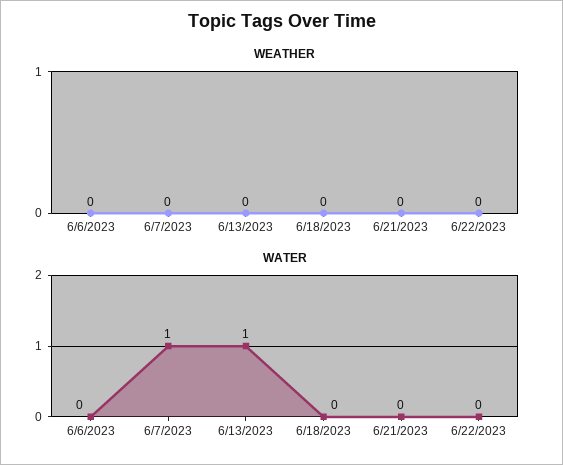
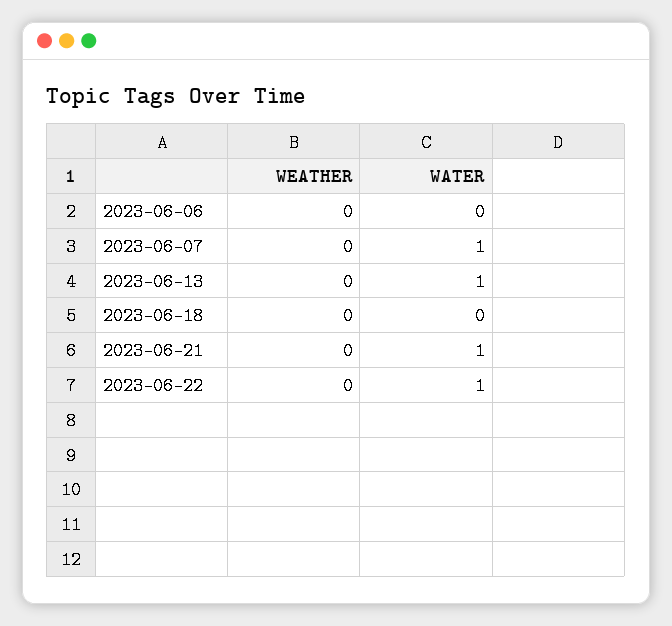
WATER, 6/21/2023: 0 -> 1
WATER, 6/22/2023: 0 -> 1

